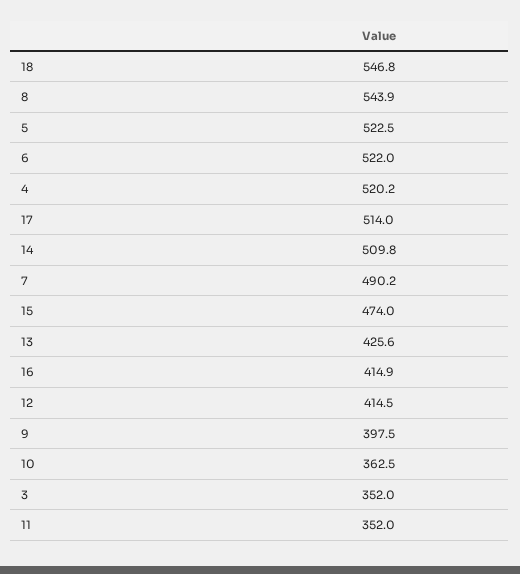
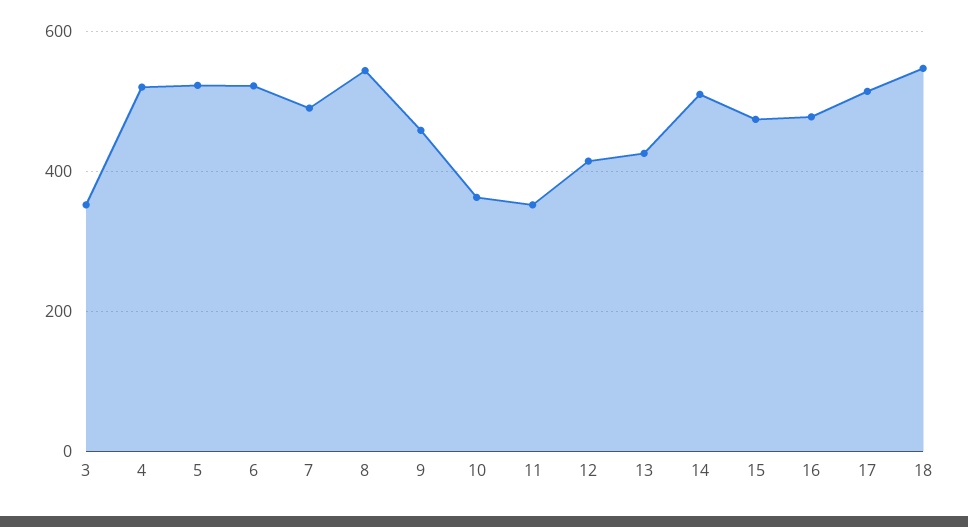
16: 414.9 -> 480
9: 397.5 -> 460

